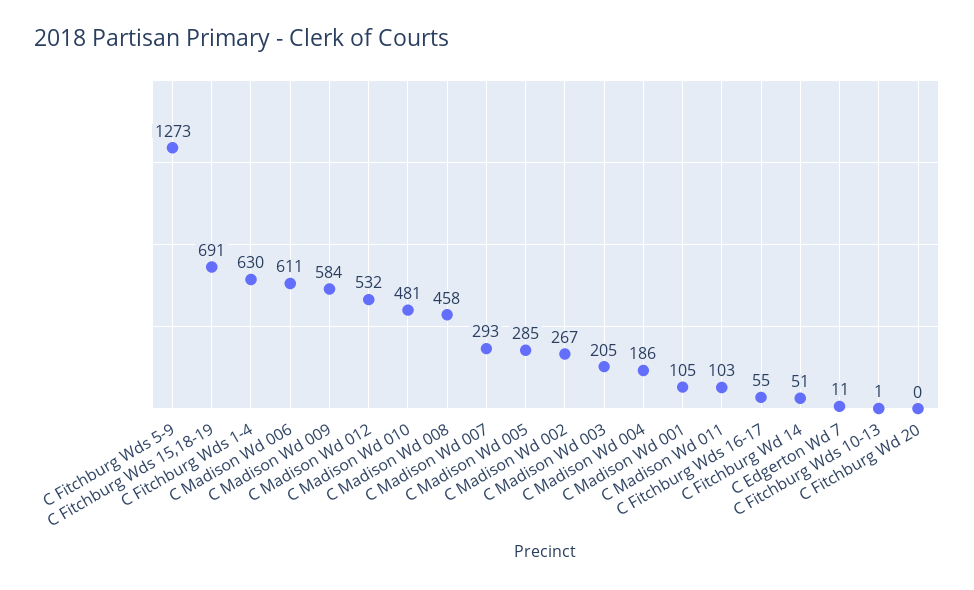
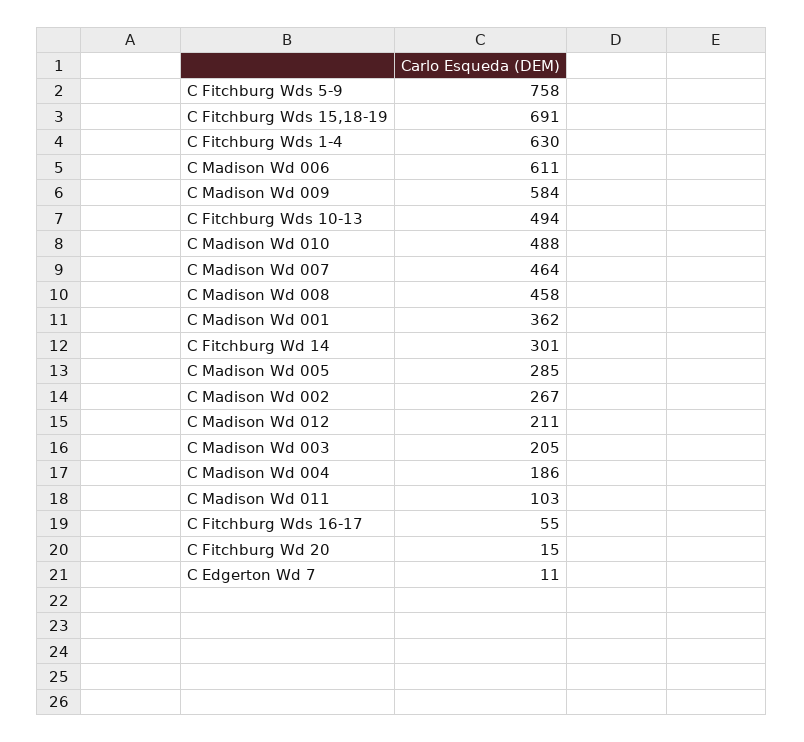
C Fitchburg Wds 5-9: 1273 -> 758
C Madison Wd 012: 532 -> 211
C Madison Wd 010: 481 -> 488
C Madison Wd 007: 293 -> 464
C Madison Wd 001: 105 -> 362
C Fitchburg Wd 14: 51 -> 301
C Fitchburg Wds 10-13: 1 -> 494
C Fitchburg Wd 20: 0 -> 15

